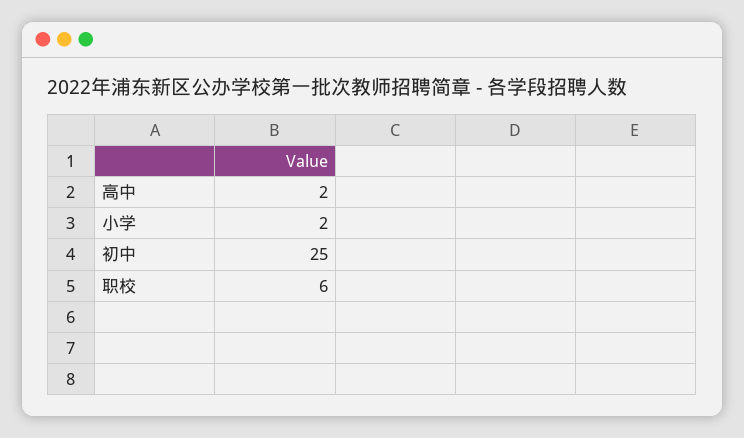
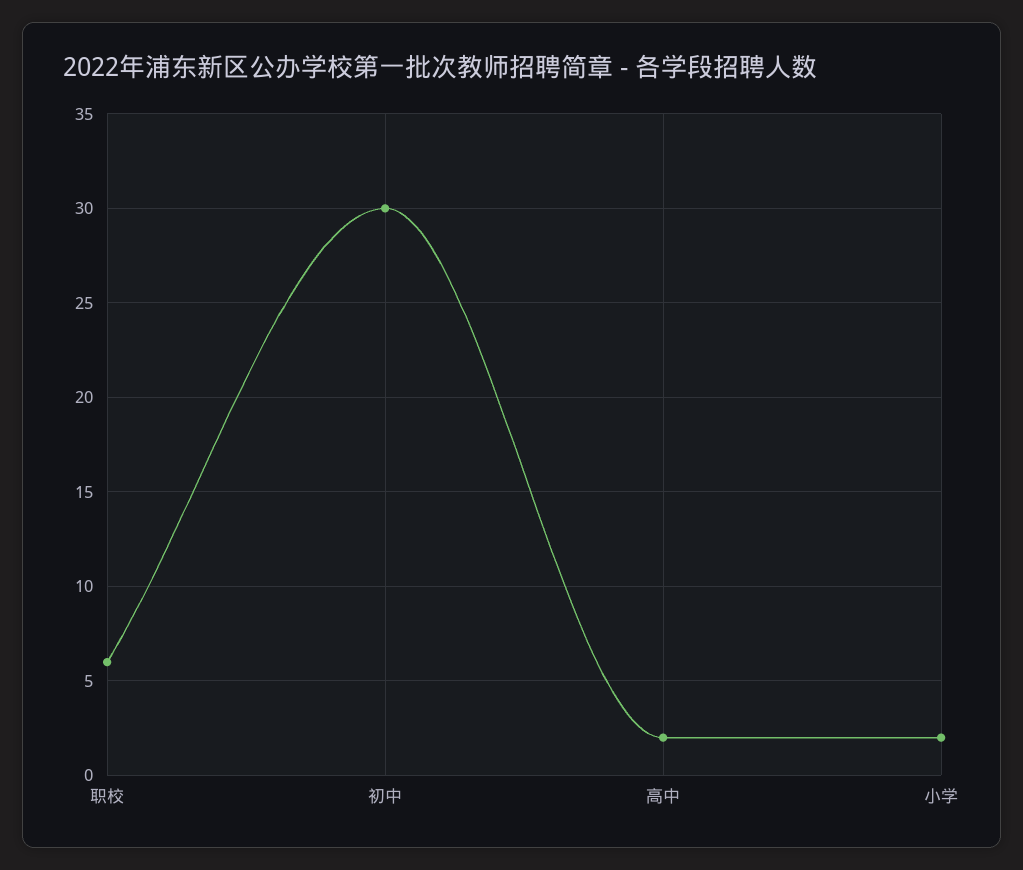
初中: 25 -> 30

